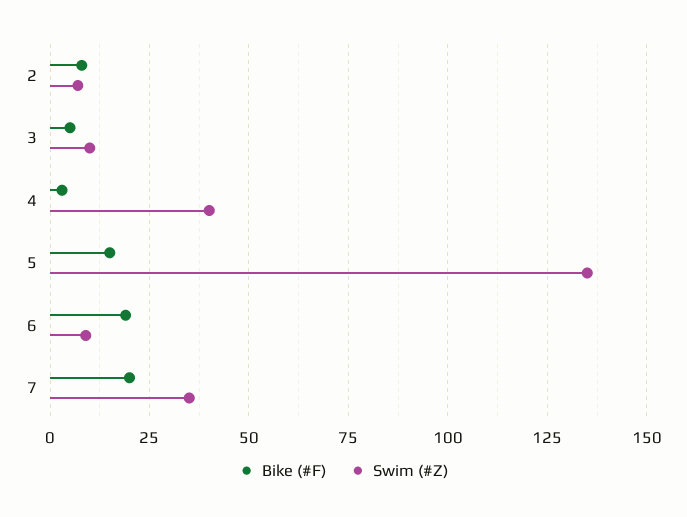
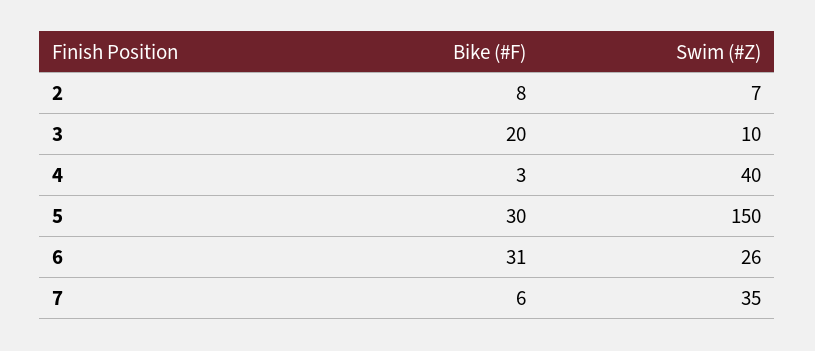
Bike (#F), 3: 5 -> 20
Bike (#F), 5: 15 -> 30
Swim (#Z), 5: 135 -> 150
Bike (#F), 6: 20 -> 31
Swim (#Z), 6: 10 -> 26
Bike (#F), 7: 20 -> 6

